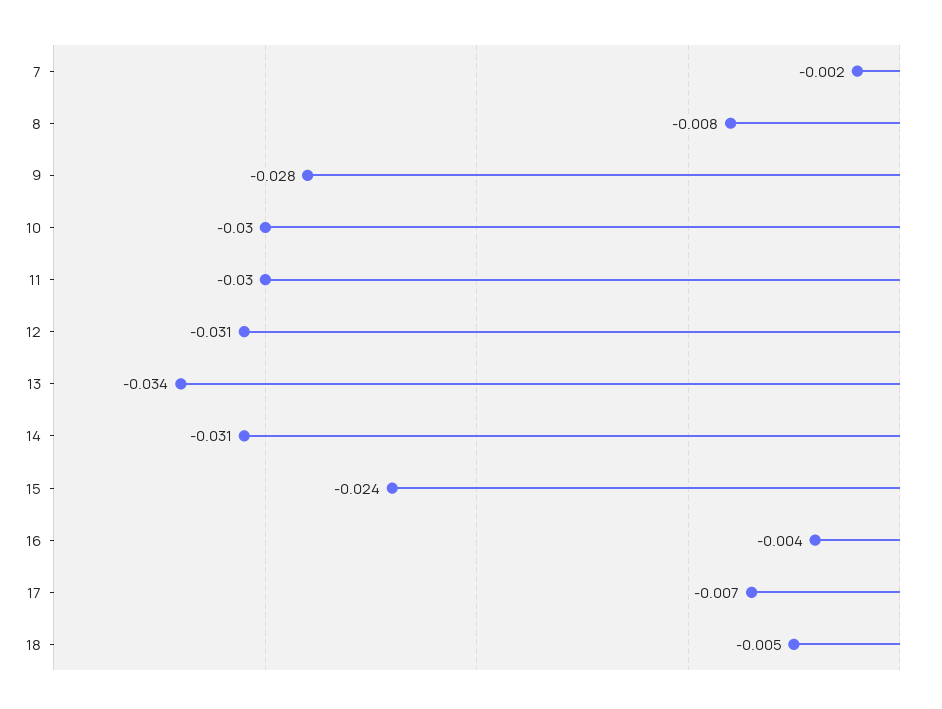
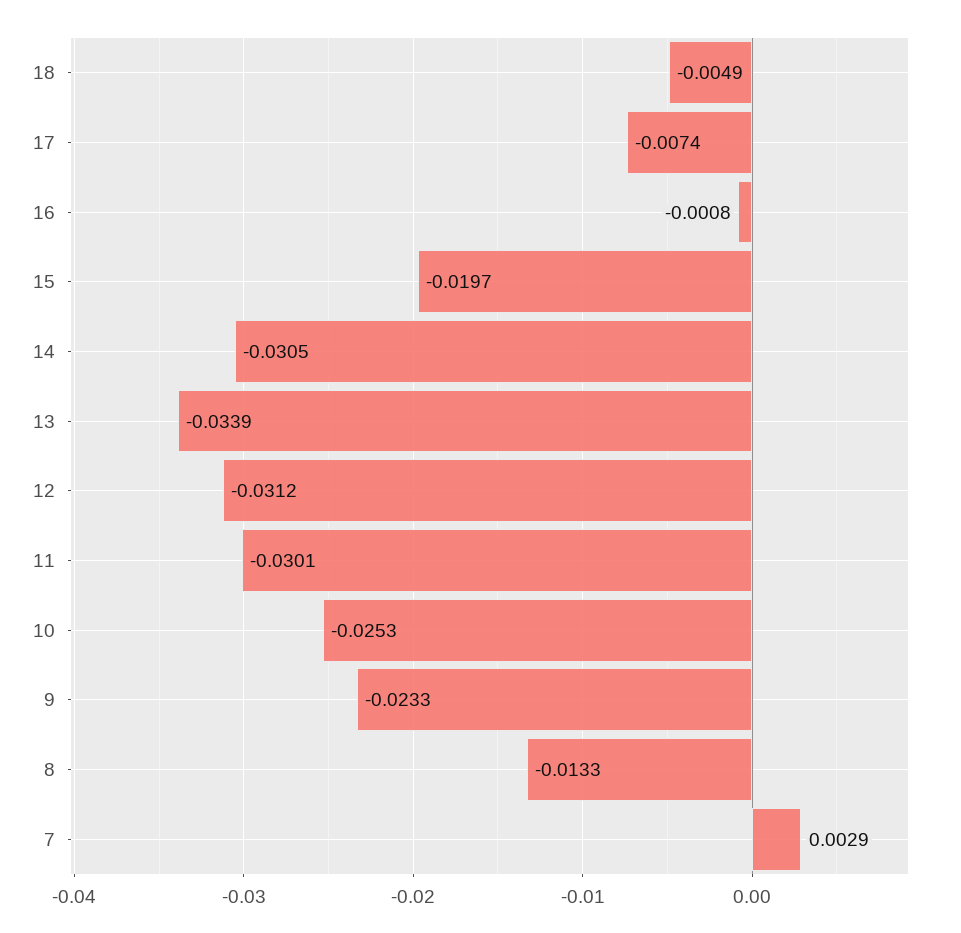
7: -0.002 -> 0.0029
8: -0.008 -> -0.0133
9: -0.028 -> -0.0233
10: -0.03 -> -0.0253
15: -0.024 -> -0.0197
16: -0.004 -> -0.0008

